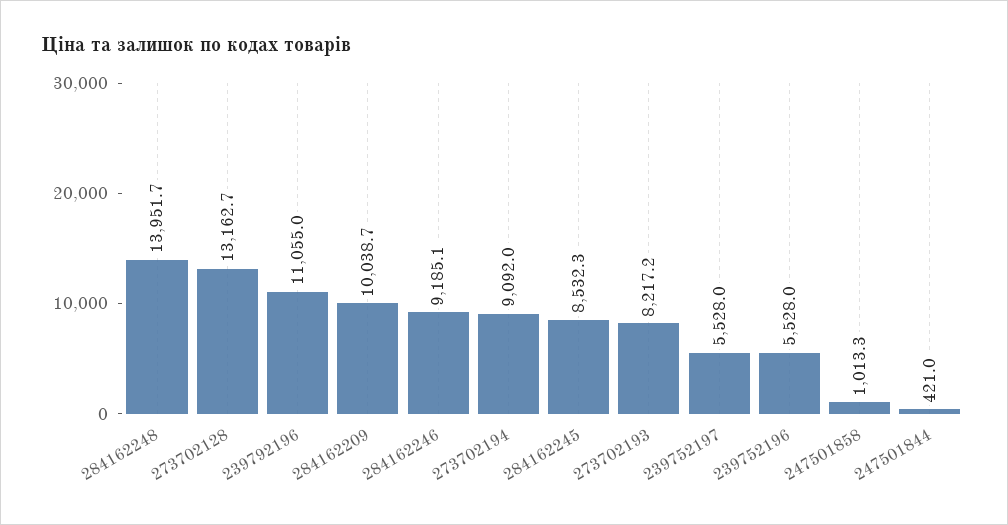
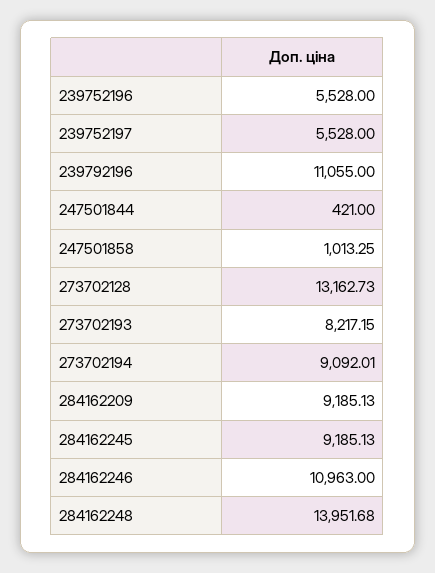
284162209: 10038.7 -> 9185.13
284162246: 9185.1 -> 10963
284162245: 8532.3 -> 9185.13

